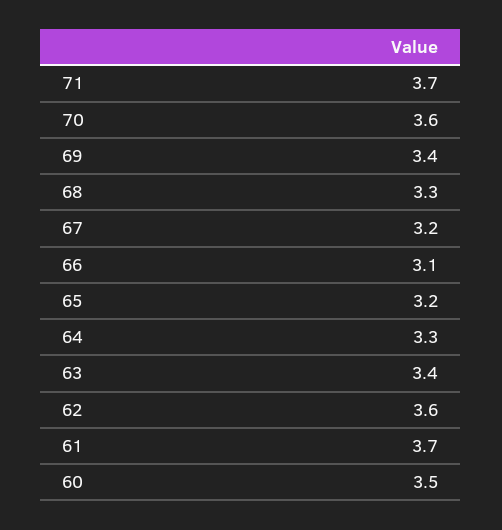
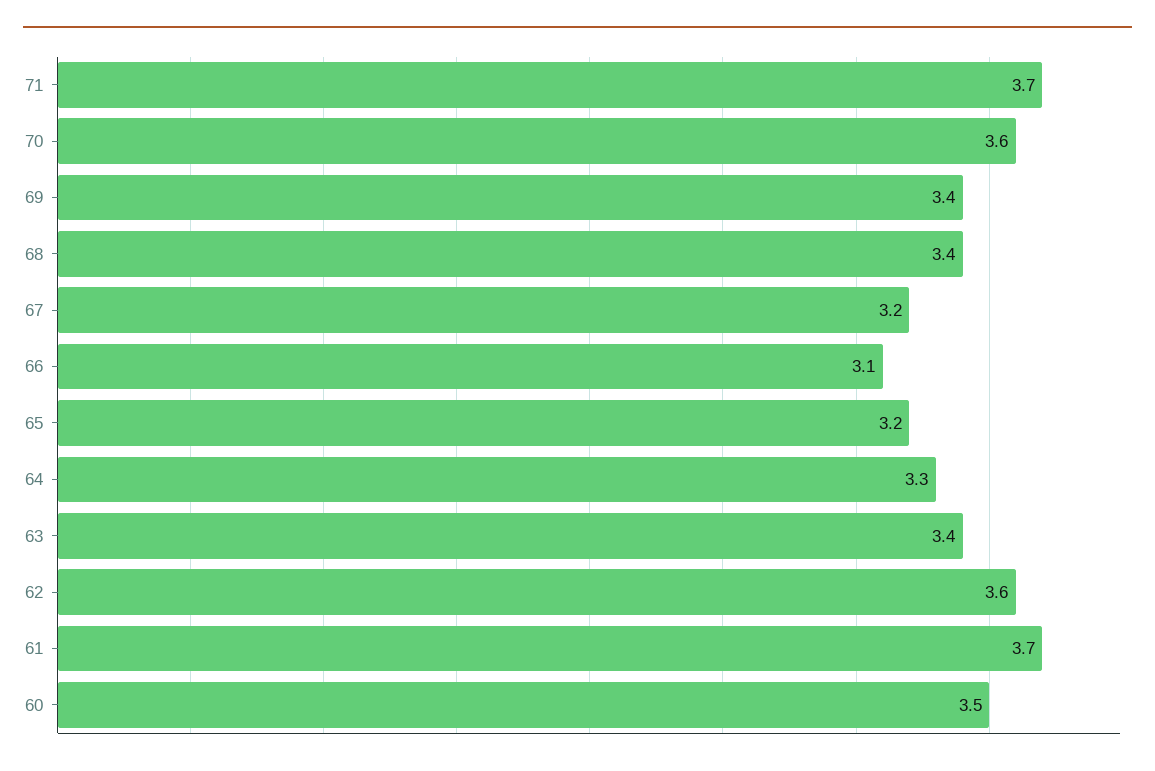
68: 3.3 -> 3.4

